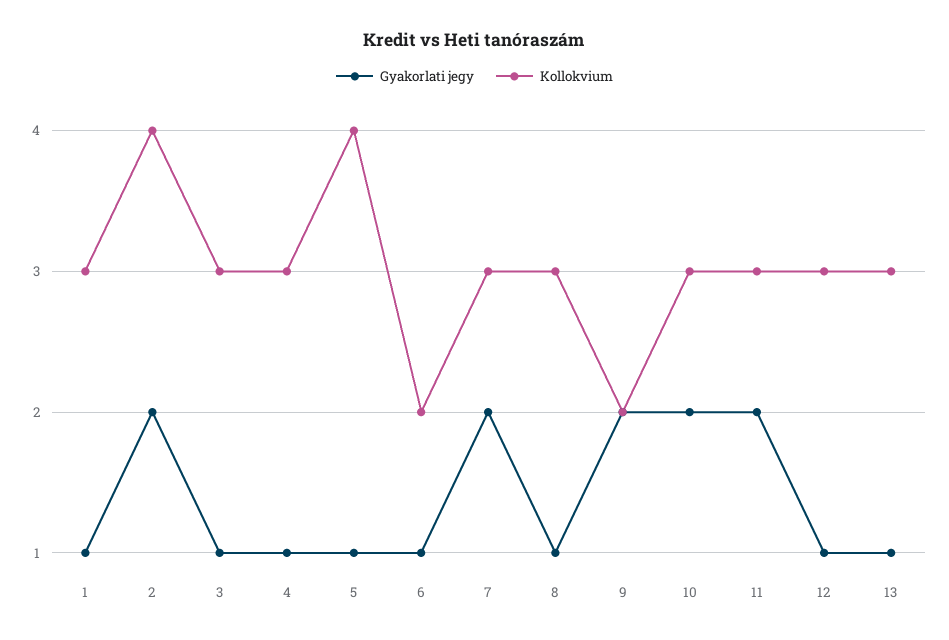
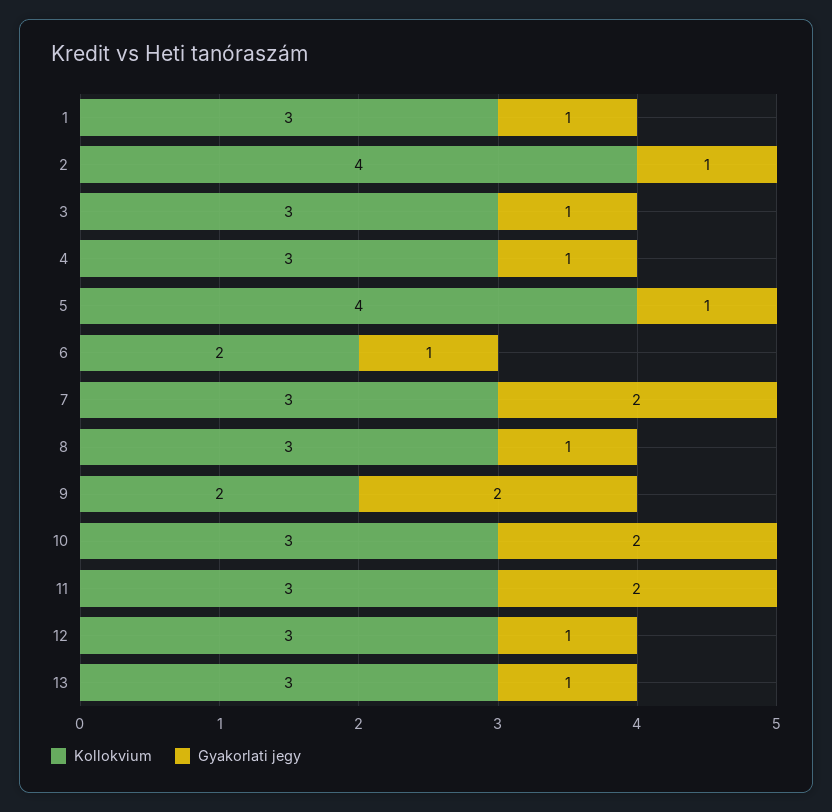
Gyakorlati jegy, 2: 2 -> 1

